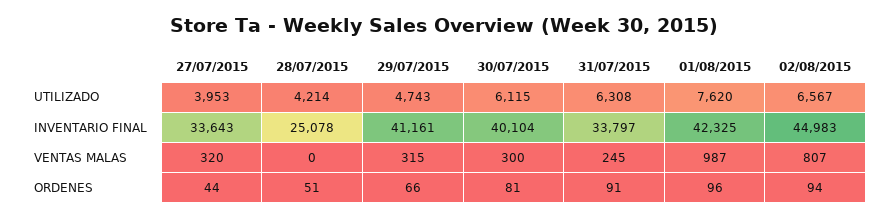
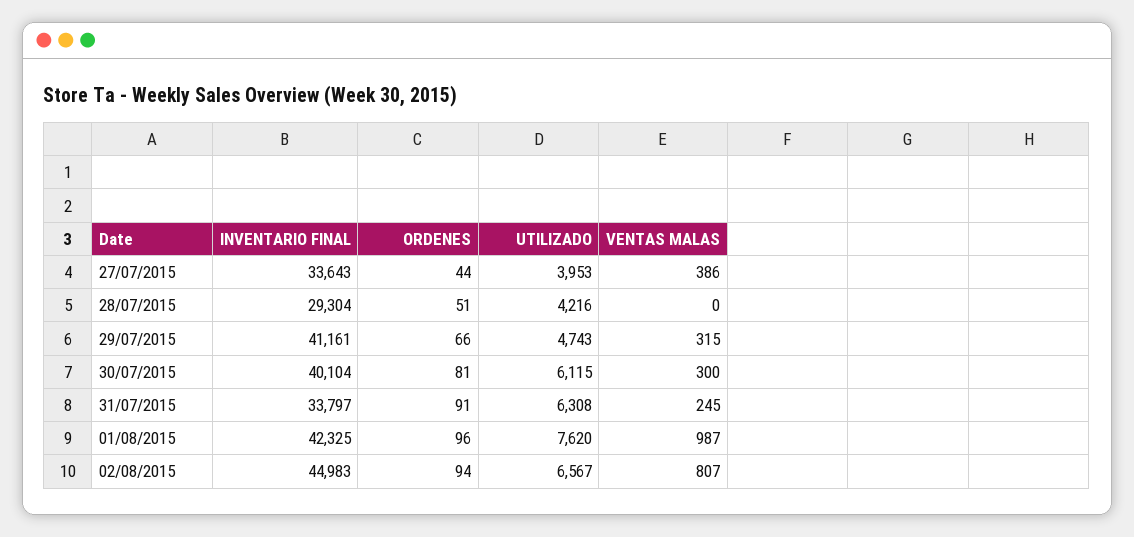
28/07/2015, UTILIZADO: 4214 -> 4216
28/07/2015, INVENTARIO FINAL: 25078 -> 29304
27/07/2015, VENTAS MALAS: 320 -> 386

